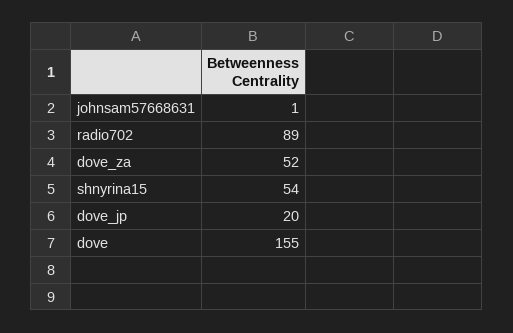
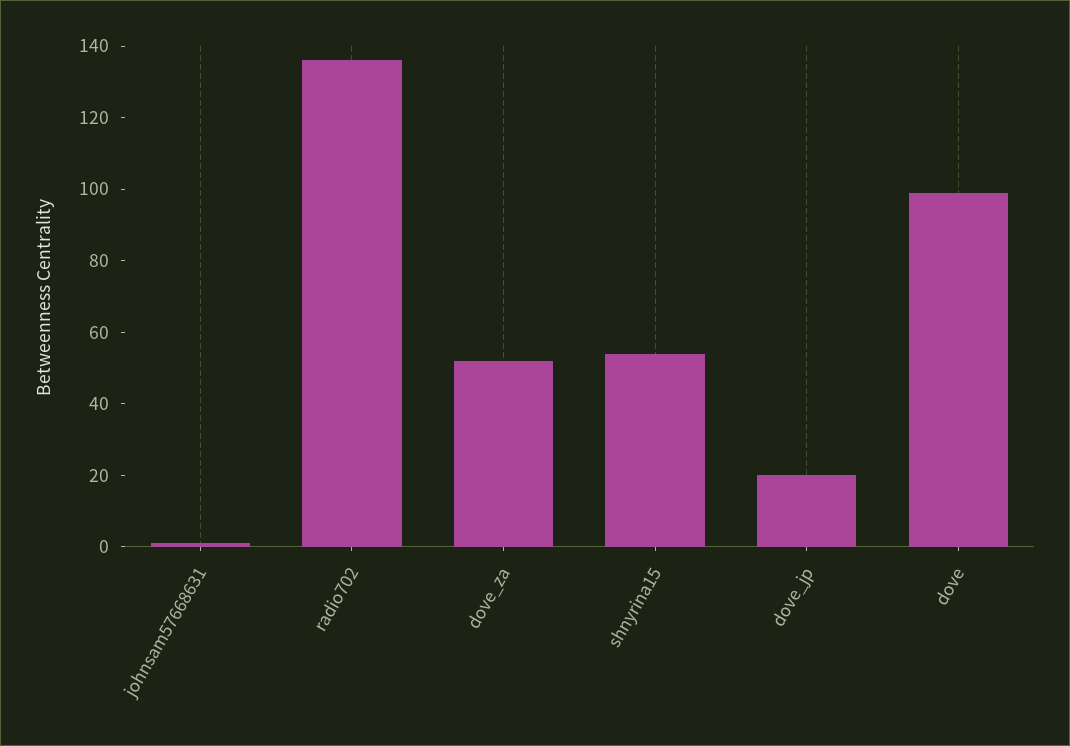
radio702: 89 -> 135
dove: 155 -> 100

